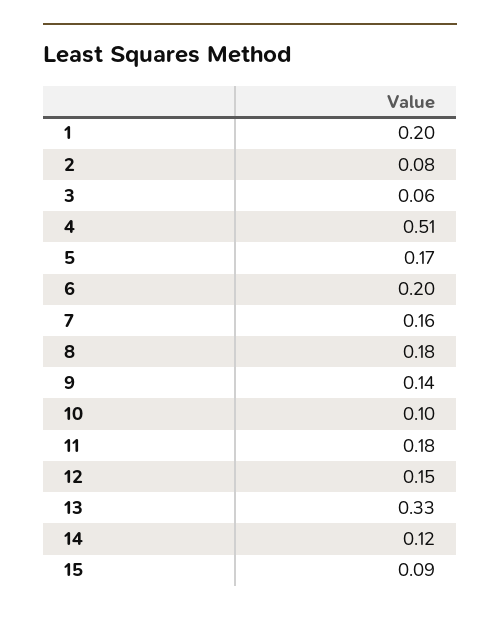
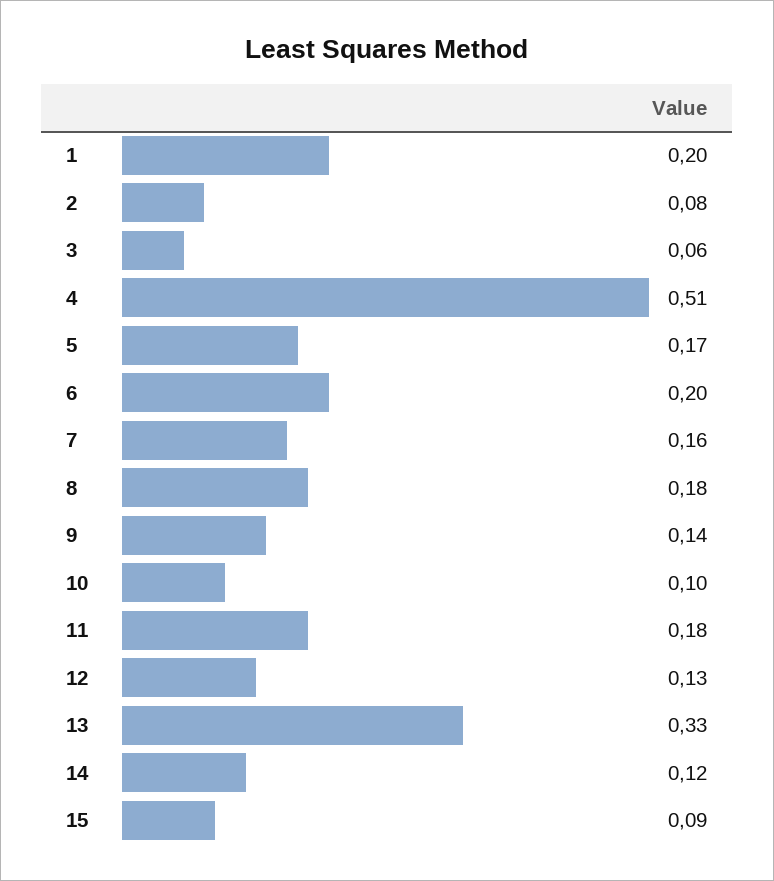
12: 0.15 -> 0.13

